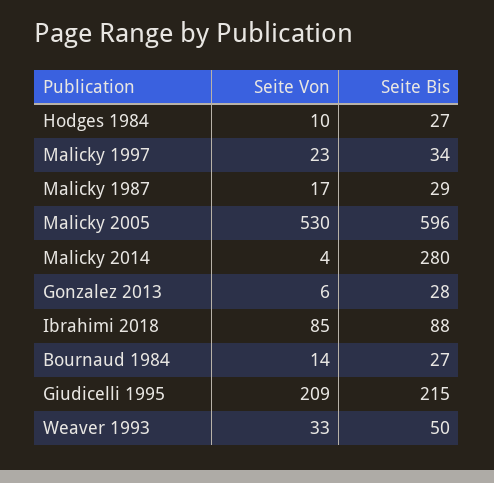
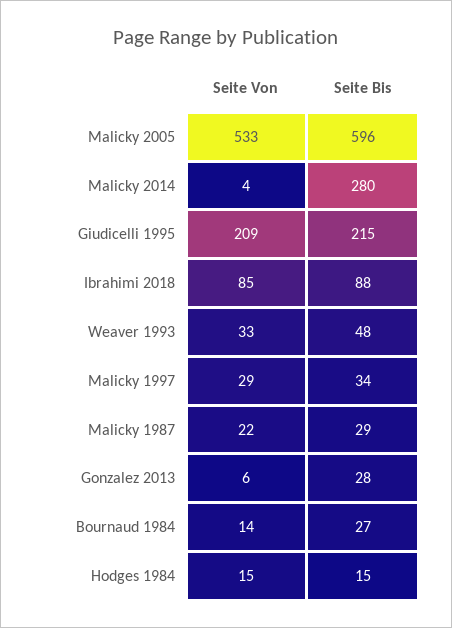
Seite Von, Hodges 1984: 10 -> 15
Seite Bis, Hodges 1984: 27 -> 15
Seite Von, Malicky 1997: 23 -> 29
Seite Von, Malicky 1987: 17 -> 22
Seite Von, Malicky 2005: 530 -> 533
Seite Bis, Weaver 1993: 50 -> 48

